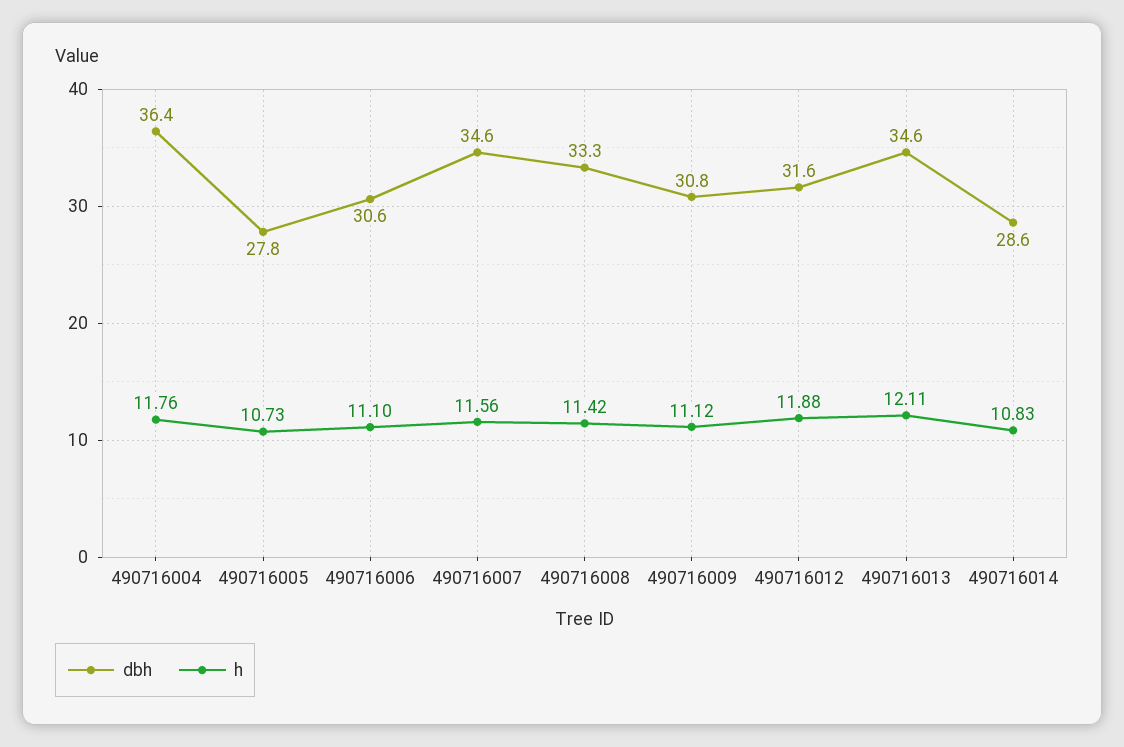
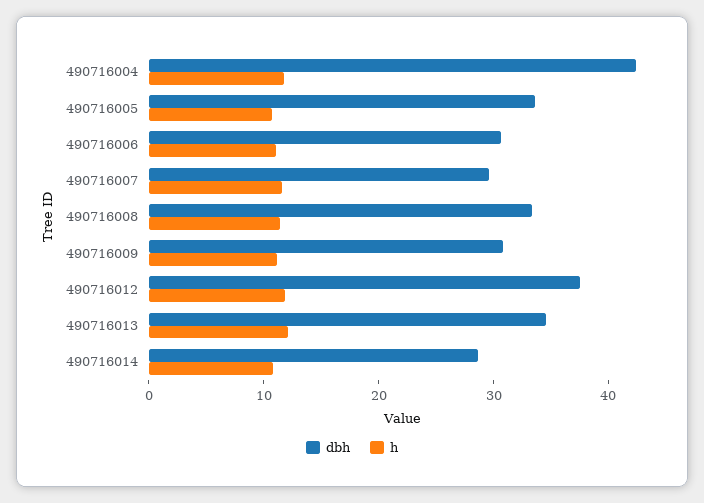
dbh, 490716004: 36.4 -> 42
dbh, 490716005: 27.8 -> 34
dbh, 490716007: 34.6 -> 30
dbh, 490716012: 31.6 -> 38

